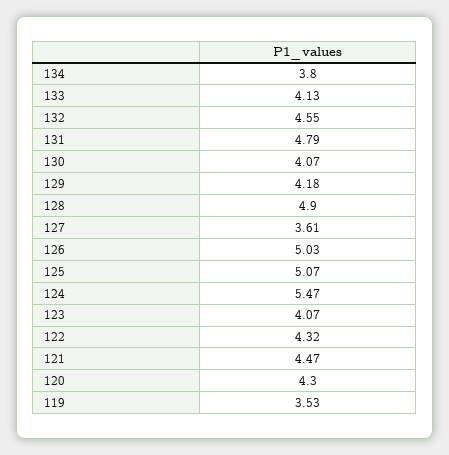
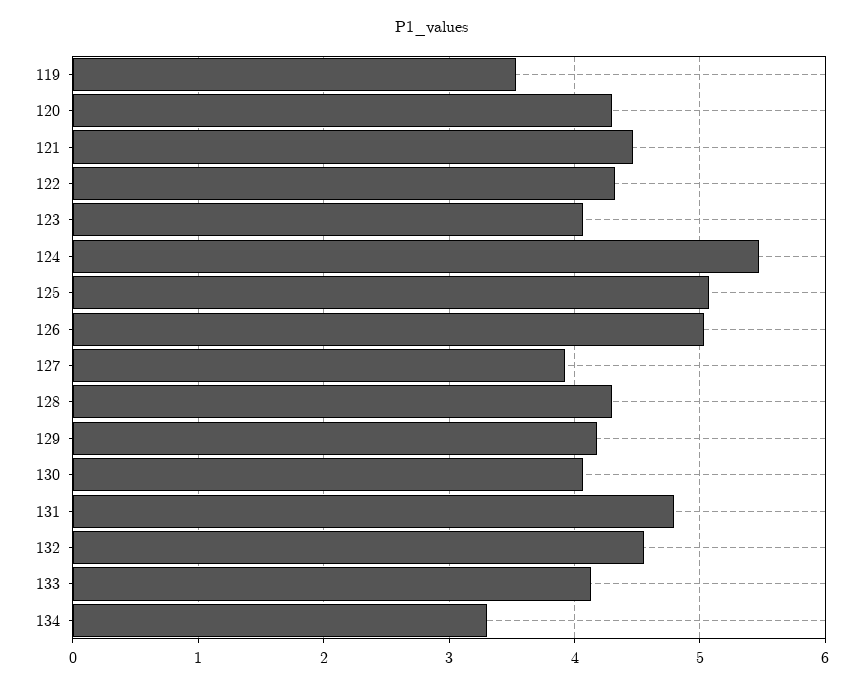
134: 3.8 -> 3.3
128: 4.9 -> 4.3
127: 3.61 -> 3.9

